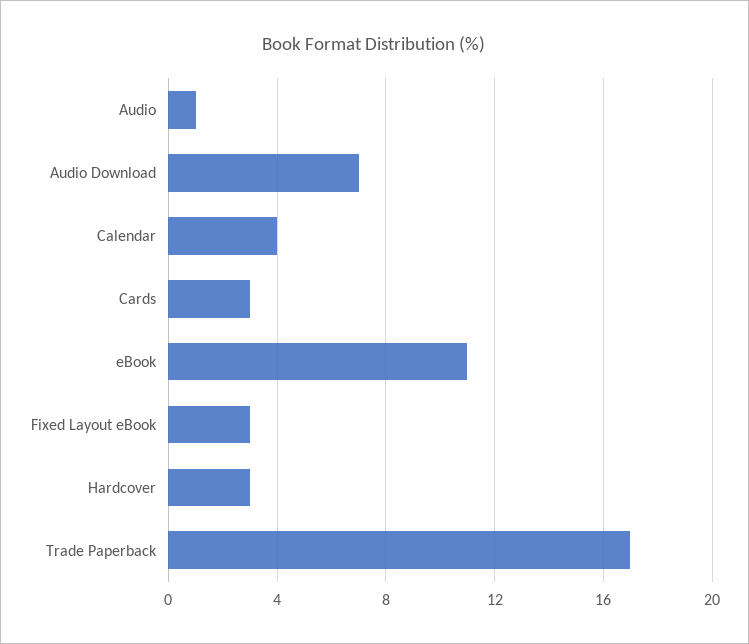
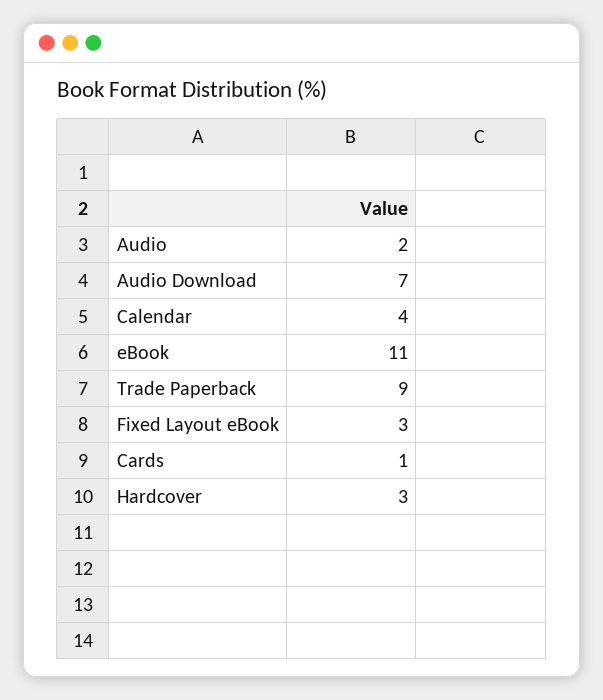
Audio: 1 -> 2
Cards: 3 -> 1
Trade Paperback: 17 -> 9

